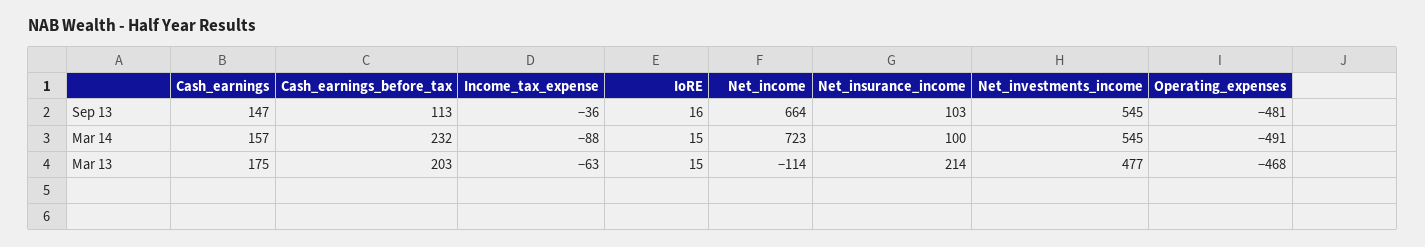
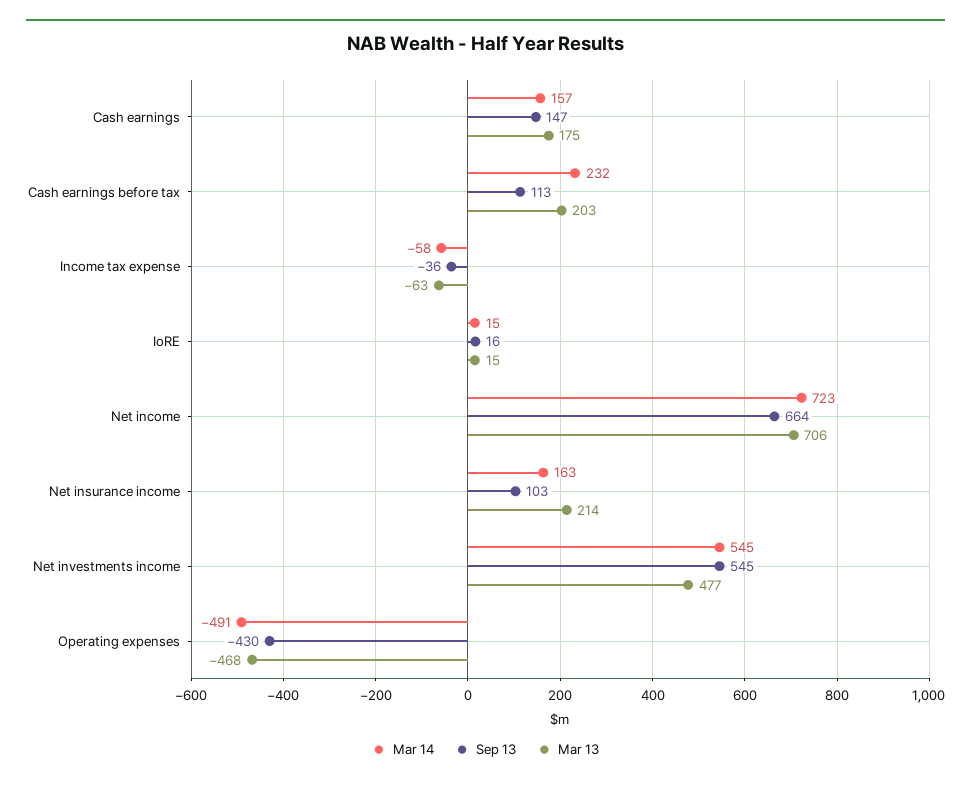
Sep 13, Operating_expenses: -481 -> -430
Mar 14, Income_tax_expense: -88 -> -58
Mar 14, Net_insurance_income: 100 -> 163
Mar 13, Net_income: -114 -> 706

